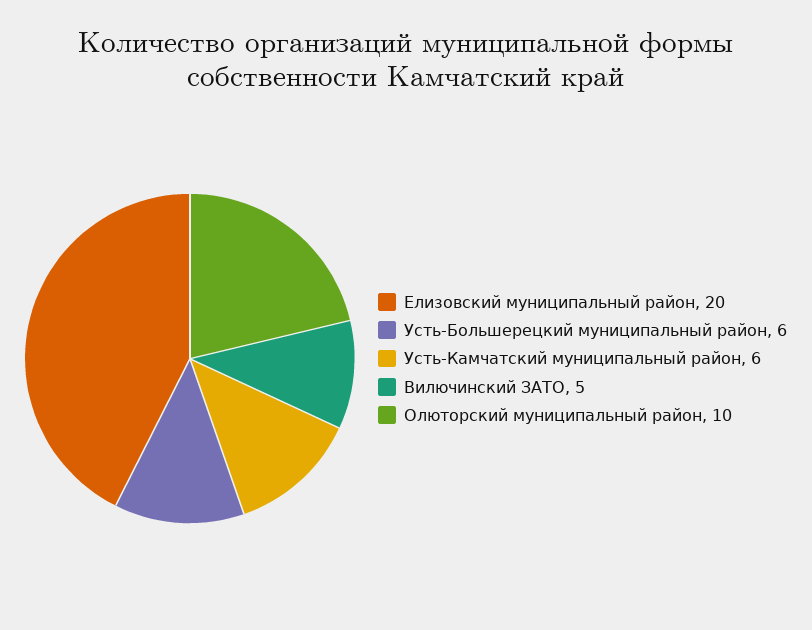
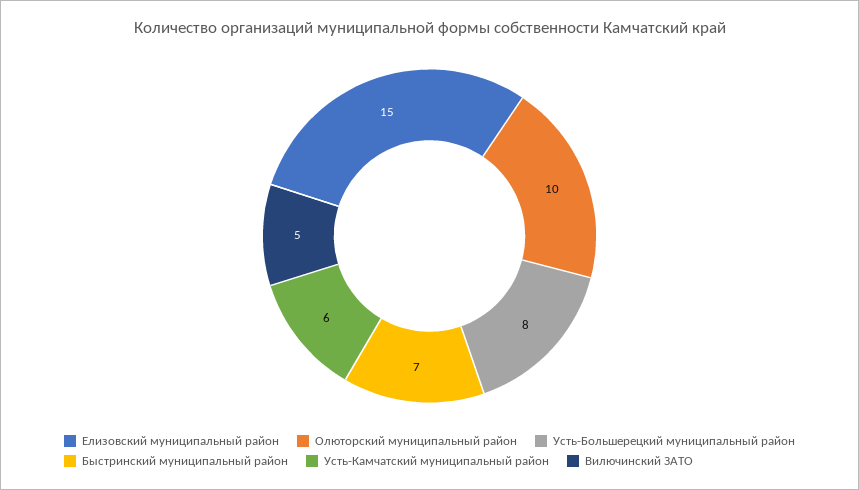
Елизовский муниципальный район: 20 -> 15
Усть-Большерецкий муниципальный район: 6 -> 8
Быстринский муниципальный район: none -> 7

